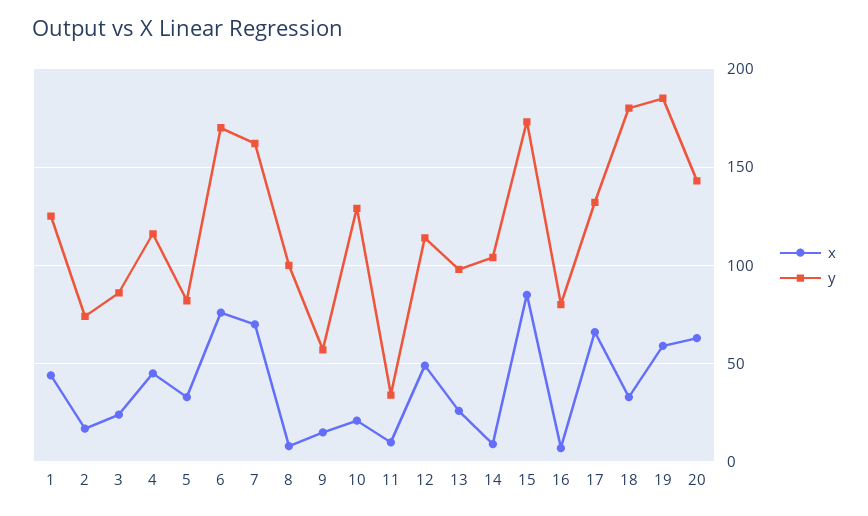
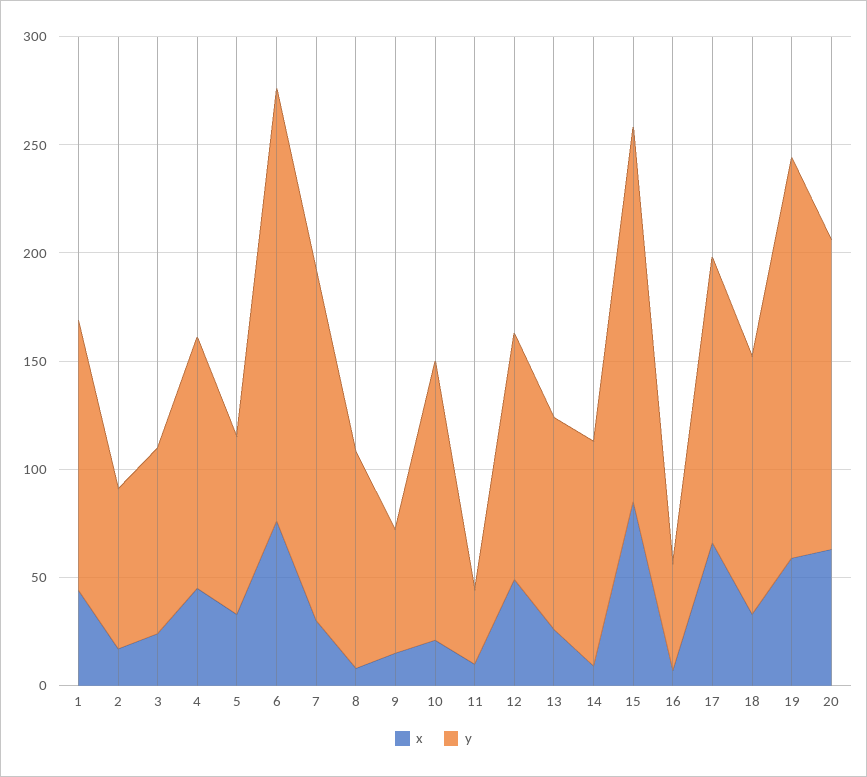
y, 6: 170 -> 200
x, 7: 70 -> 30
y, 16: 80 -> 50
y, 18: 180 -> 120

